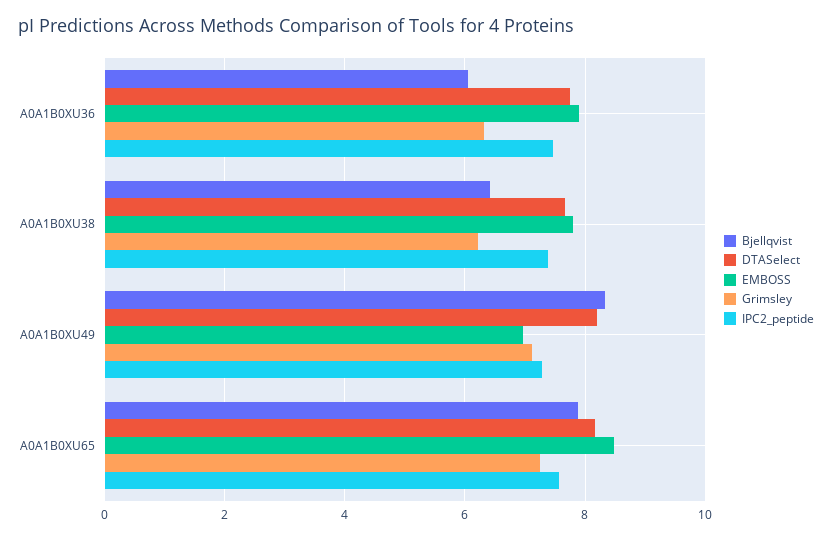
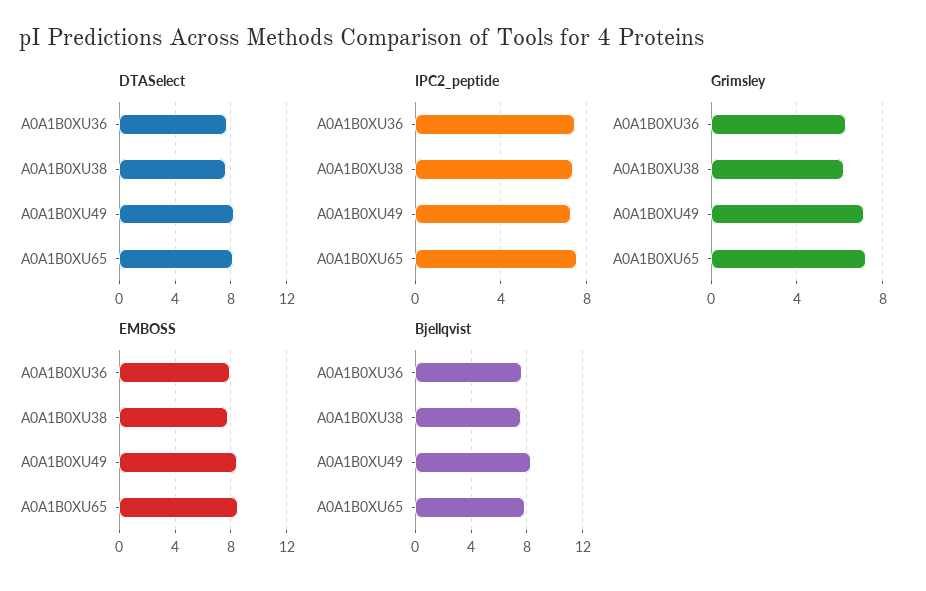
Bjellqvist, A0A1B0XU36: 6 -> 7.5
Bjellqvist, A0A1B0XU38: 6.4 -> 7.5
EMBOSS, A0A1B0XU49: 7 -> 8.5

